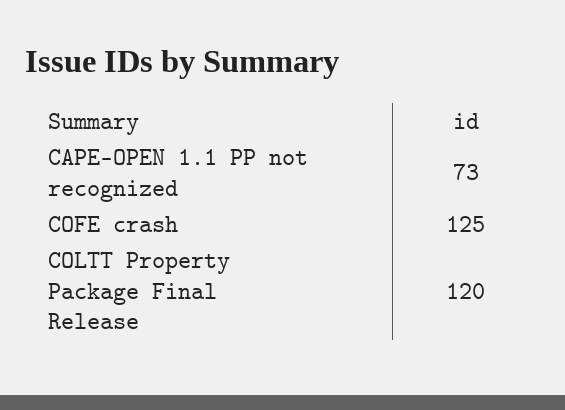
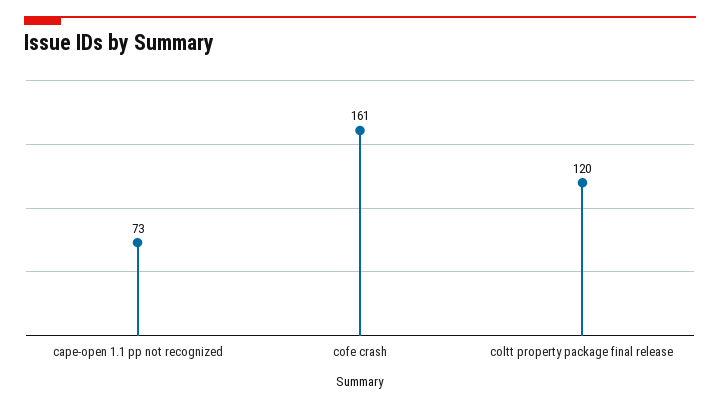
COFE crash: 125 -> 161

